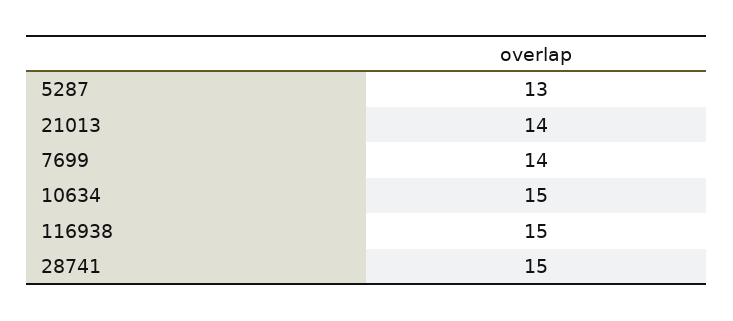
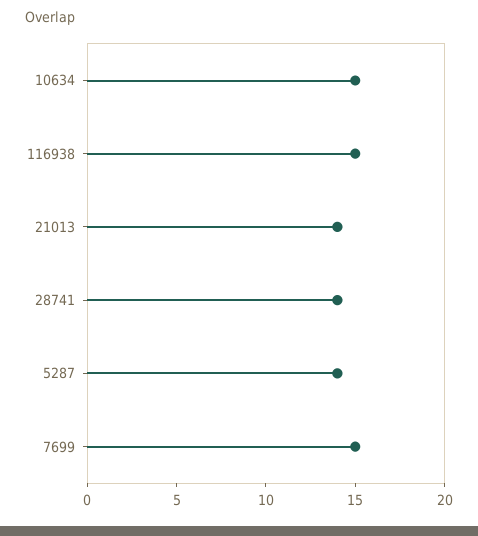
5287: 13 -> 14
7699: 14 -> 15
28741: 15 -> 14

